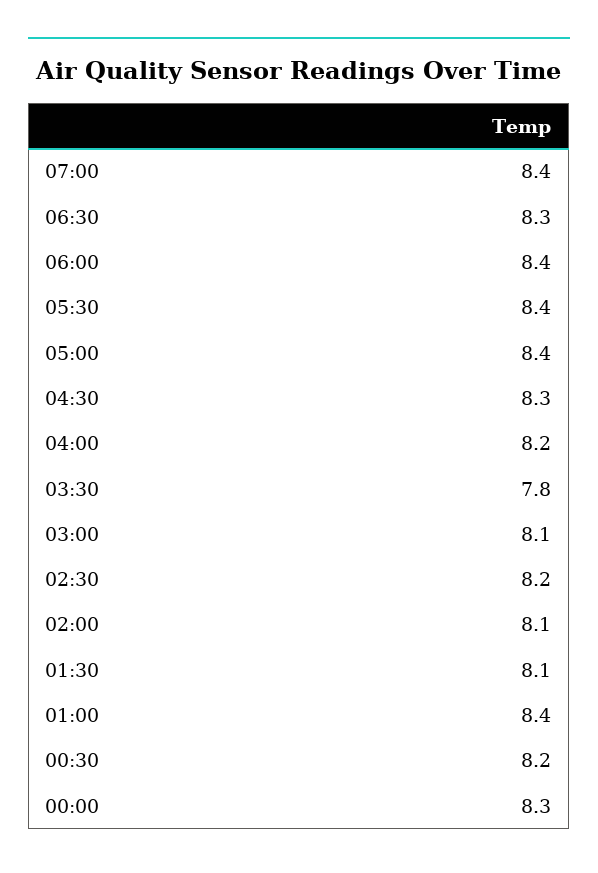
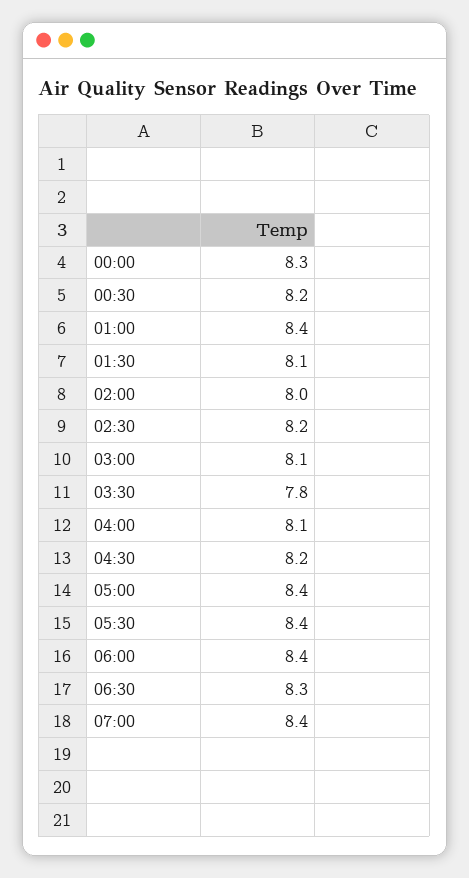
04:30: 8.3 -> 8.2
04:00: 8.2 -> 8.1
02:00: 8.1 -> 8

